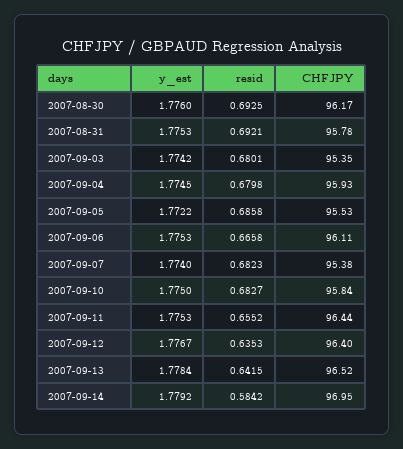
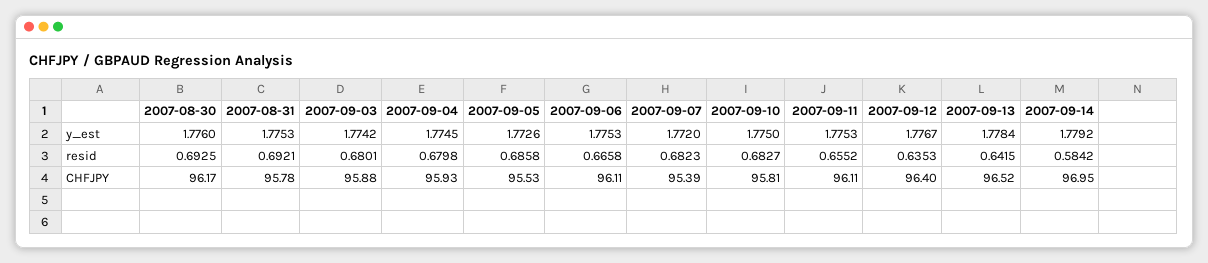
CHFJPY, 2007-09-03: 95.35 -> 95.88
y_est, 2007-09-05: 1.7722 -> 1.7726
y_est, 2007-09-07: 1.774 -> 1.772
CHFJPY, 2007-09-07: 95.38 -> 95.39
CHFJPY, 2007-09-10: 95.84 -> 95.81
CHFJPY, 2007-09-11: 96.44 -> 96.11

